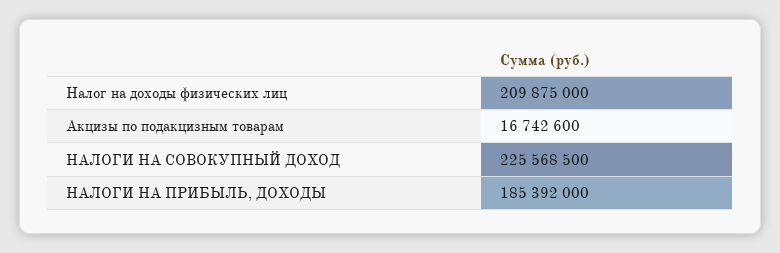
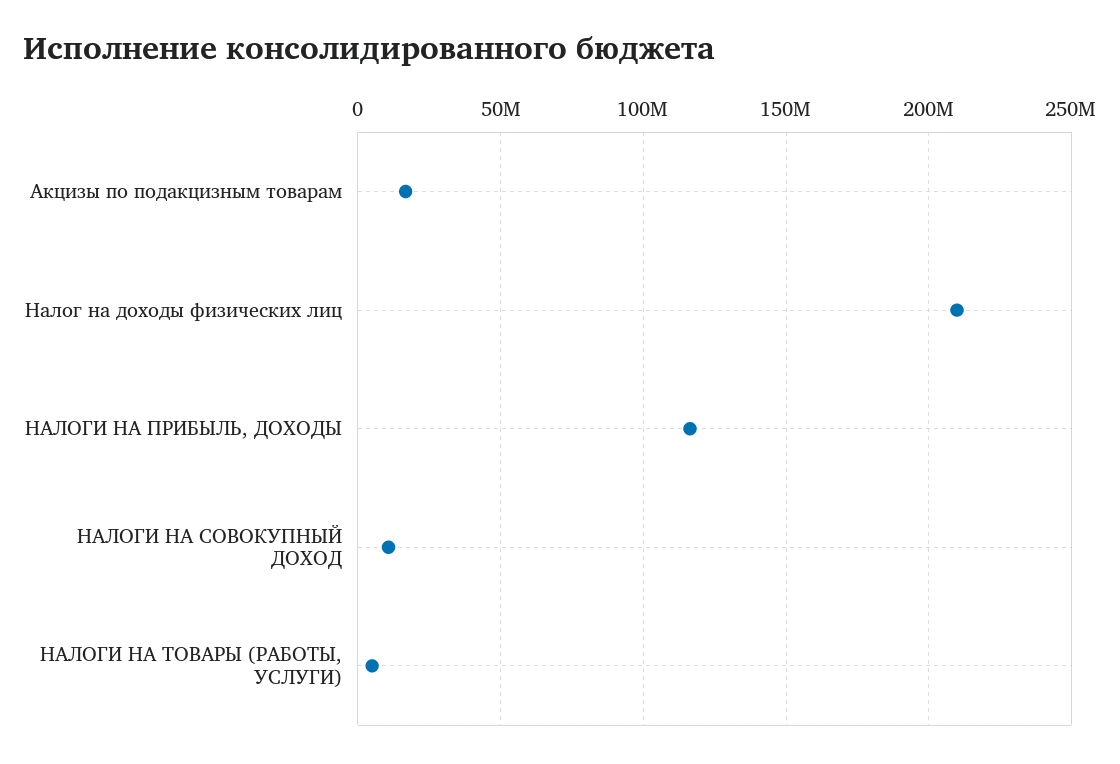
НАЛОГИ НА СОВОКУПНЫЙ ДОХОД: 225568500 -> 10000000
НАЛОГИ НА ПРИБЫЛЬ, ДОХОДЫ: 185392000 -> 115000000
НАЛОГИ НА ТОВАРЫ (РАБОТЫ, УСЛУГИ): none -> 5000000

